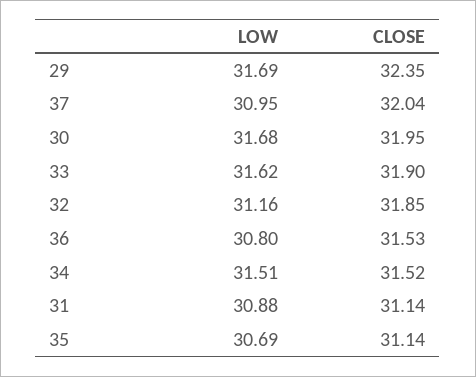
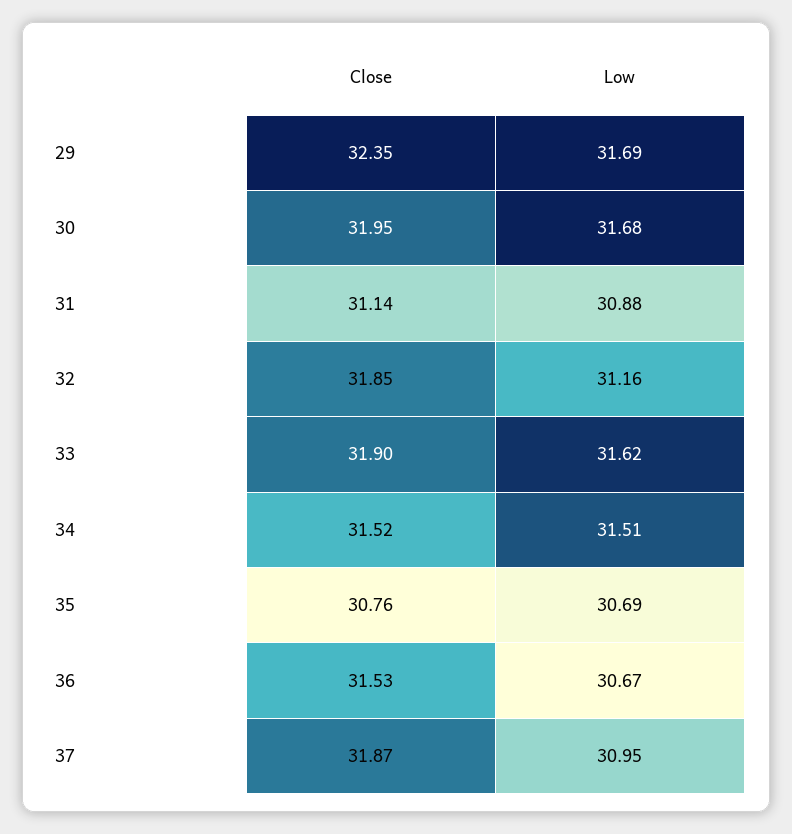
CLOSE, 37: 32.04 -> 31.87
LOW, 36: 30.8 -> 30.67
CLOSE, 35: 31.14 -> 30.76

